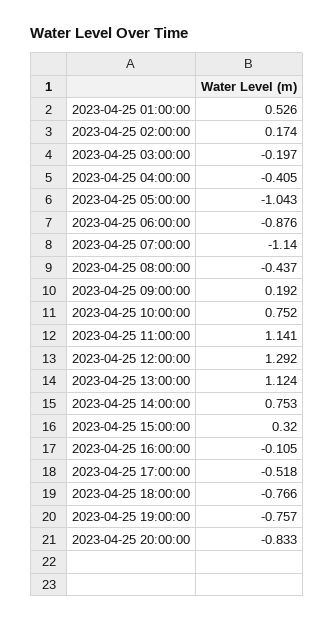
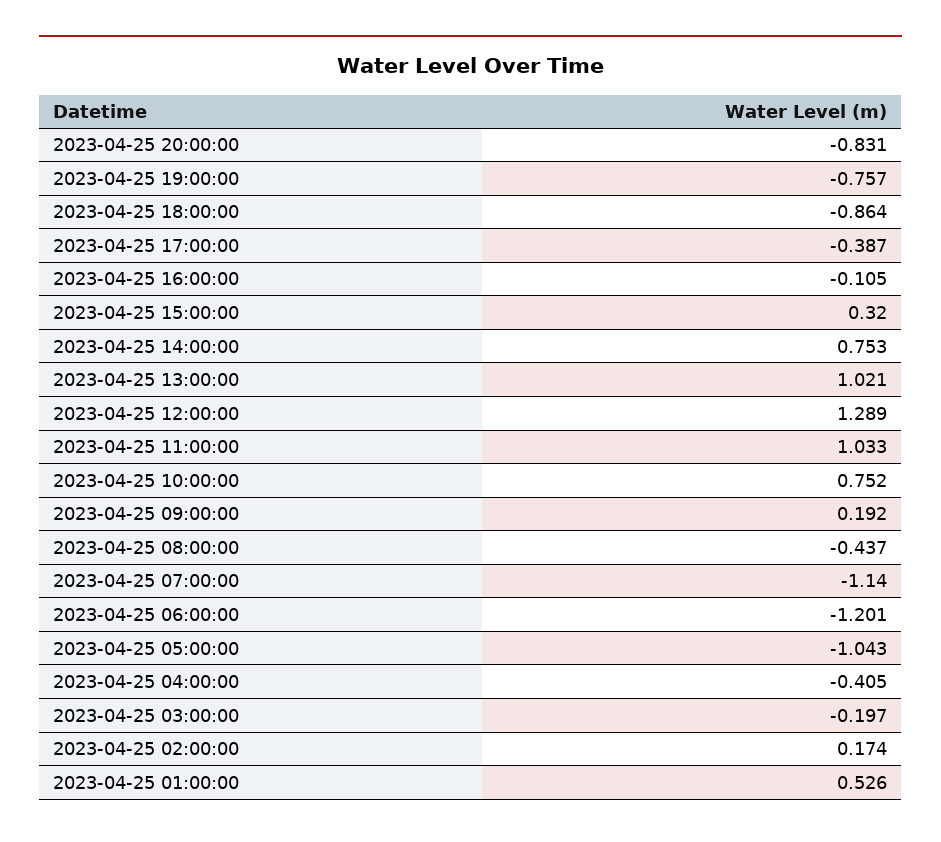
2023-04-25 06:00:00: -0.876 -> -1.201
2023-04-25 11:00:00: 1.141 -> 1.033
2023-04-25 12:00:00: 1.292 -> 1.289
2023-04-25 13:00:00: 1.124 -> 1.021
2023-04-25 17:00:00: -0.518 -> -0.387
2023-04-25 18:00:00: -0.766 -> -0.864
2023-04-25 20:00:00: -0.833 -> -0.831

